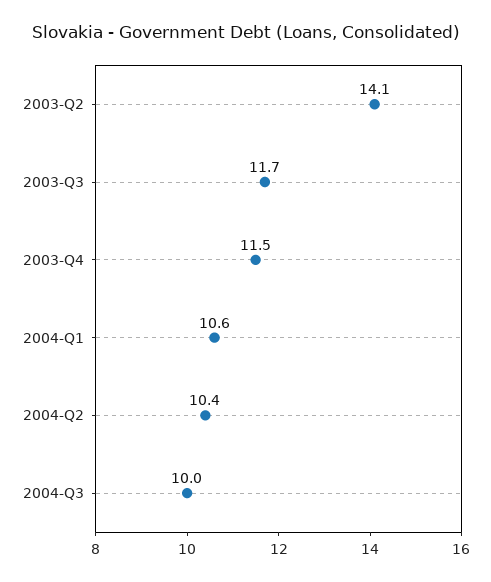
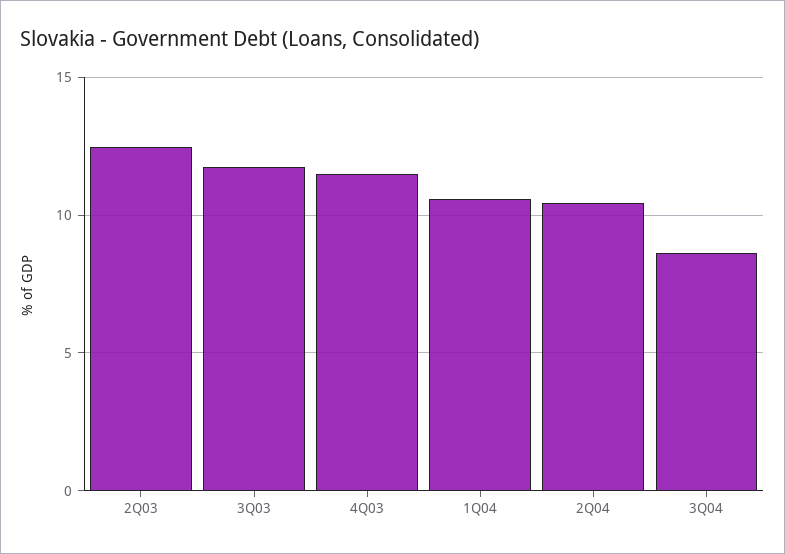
2003-Q2: 14.1 -> 12.5
2004-Q3: 10 -> 8.5

